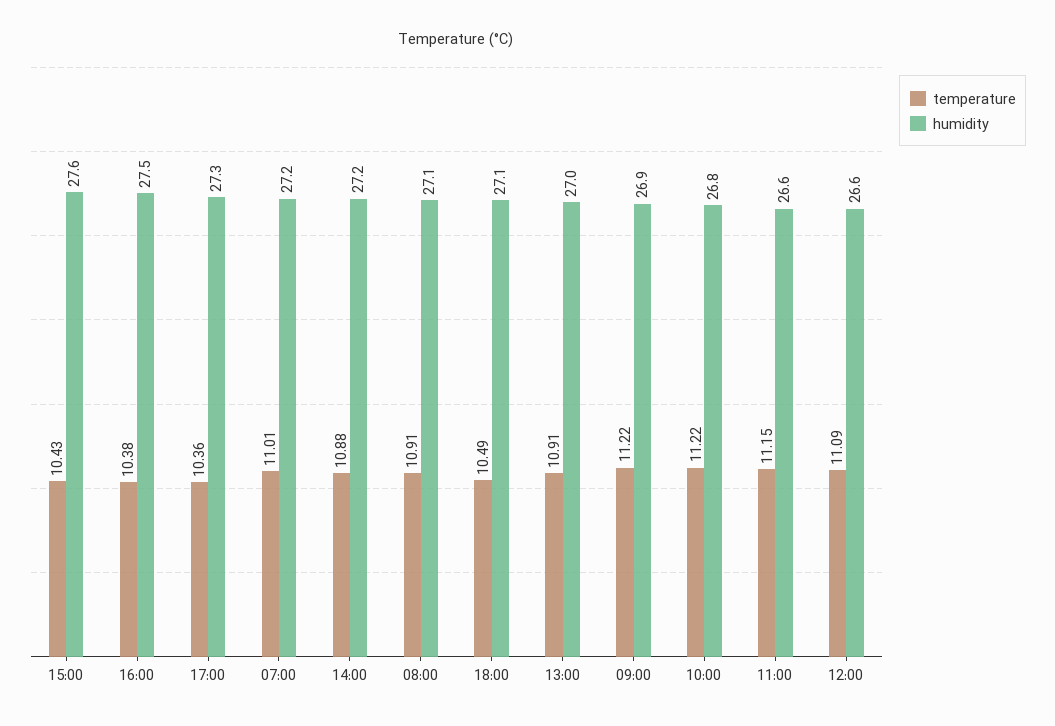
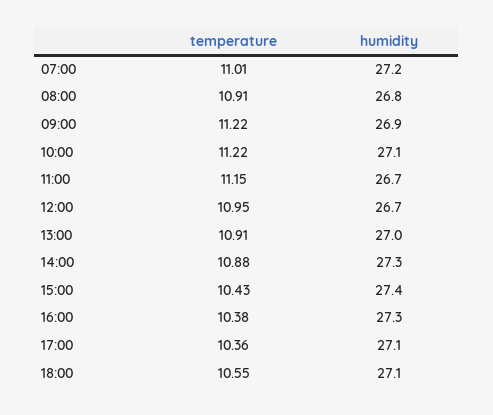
humidity, 15:00: 27.6 -> 27.4
humidity, 16:00: 27.5 -> 27.3
humidity, 17:00: 27.3 -> 27.1
humidity, 14:00: 27.2 -> 27.3
humidity, 08:00: 27.1 -> 26.8
temperature, 18:00: 10.49 -> 10.55
humidity, 10:00: 26.8 -> 27.1
humidity, 11:00: 26.6 -> 26.7
temperature, 12:00: 11.09 -> 10.95
humidity, 12:00: 26.6 -> 26.7

